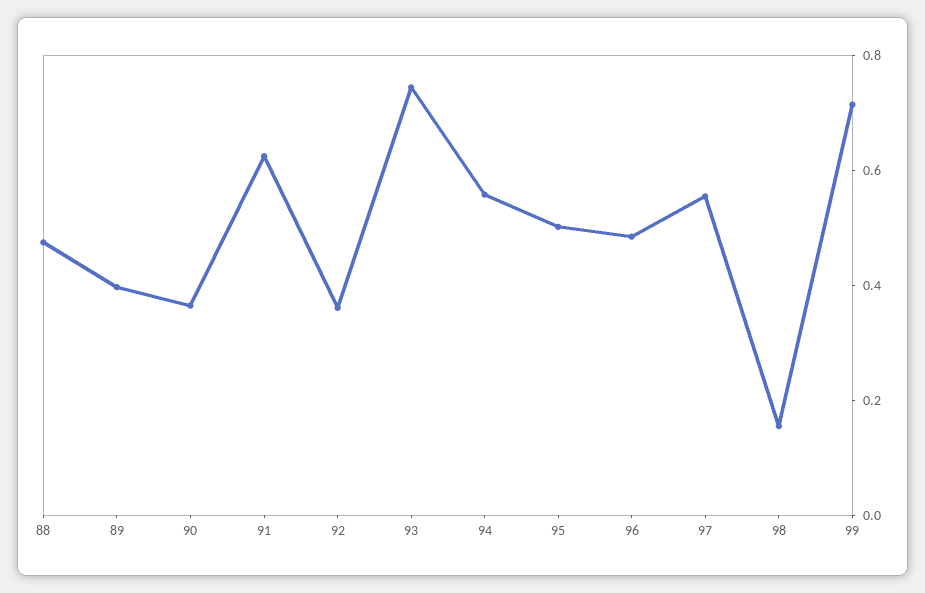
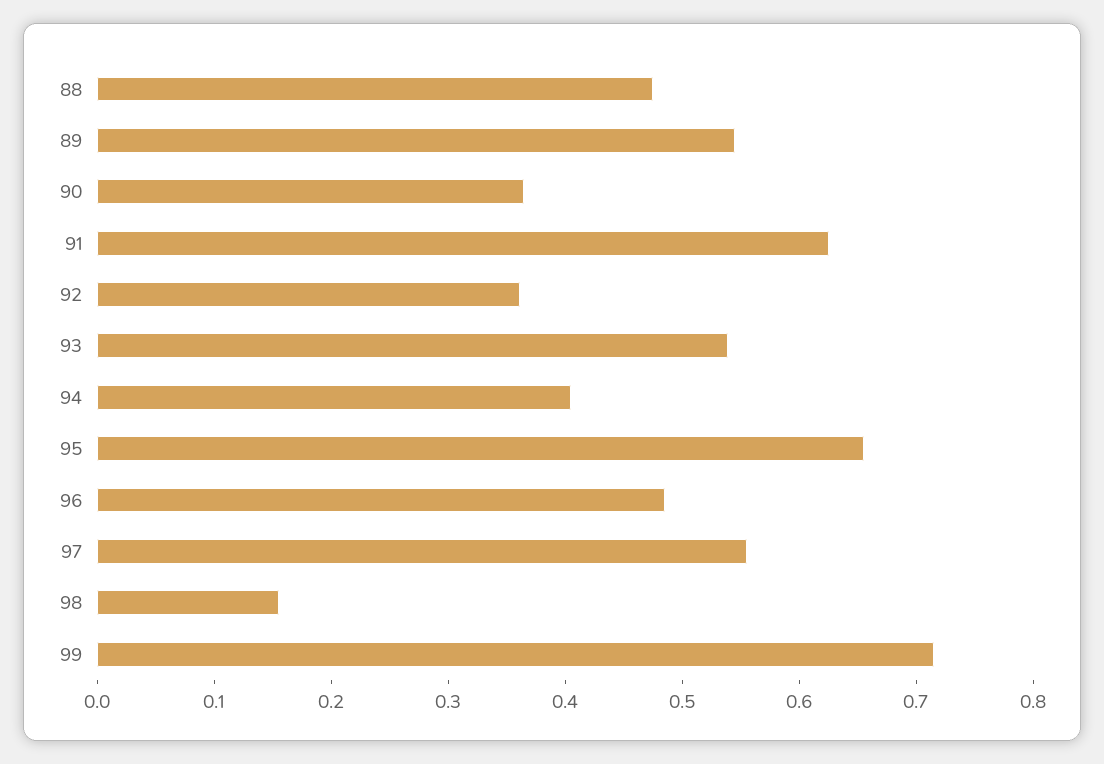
89: 0.4 -> 0.54
93: 0.75 -> 0.54
94: 0.55 -> 0.4
95: 0.5 -> 0.66

